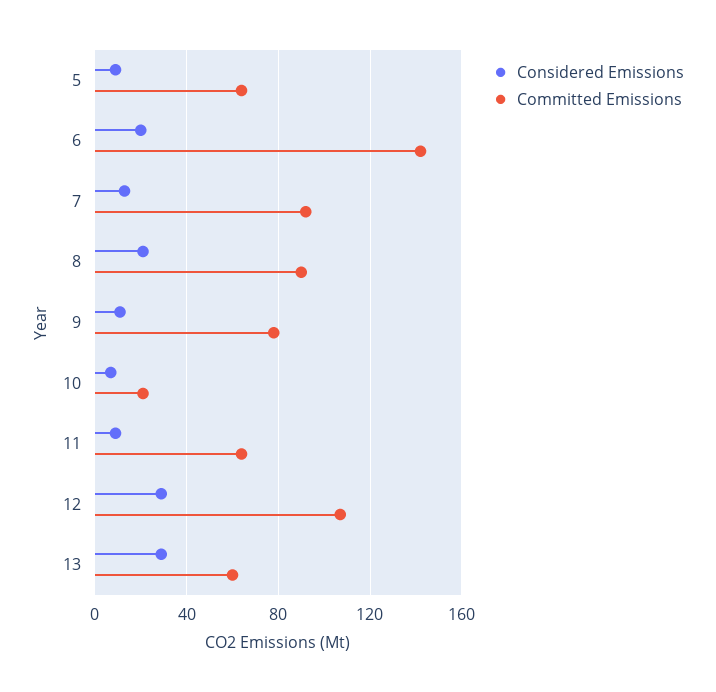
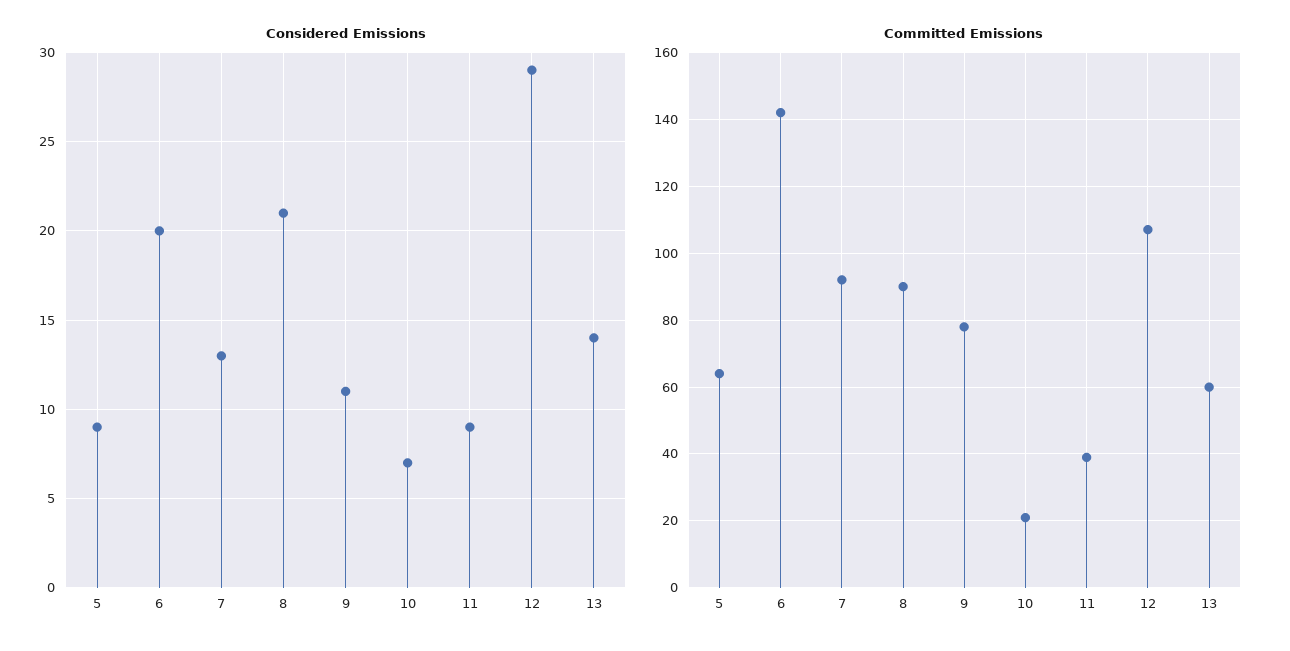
Committed Emissions, 11: 65 -> 40
Considered Emissions, 13: 30 -> 14

